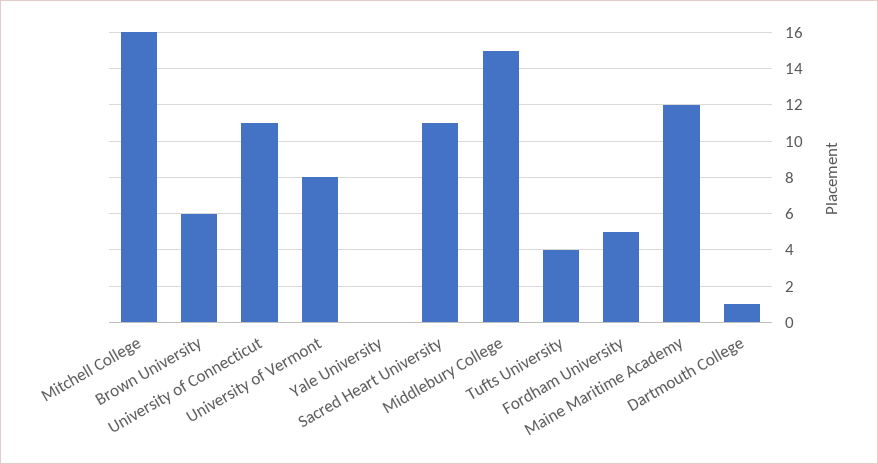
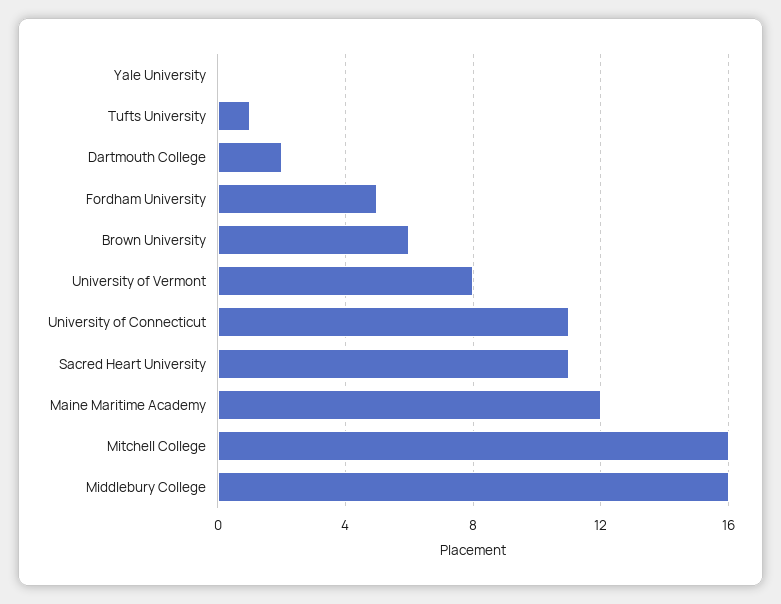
Middlebury College: 15 -> 16
Tufts University: 4 -> 1
Dartmouth College: 1 -> 2

